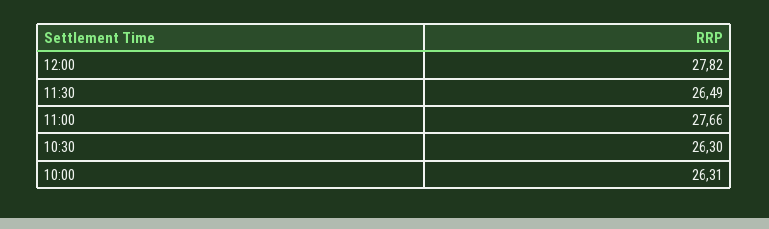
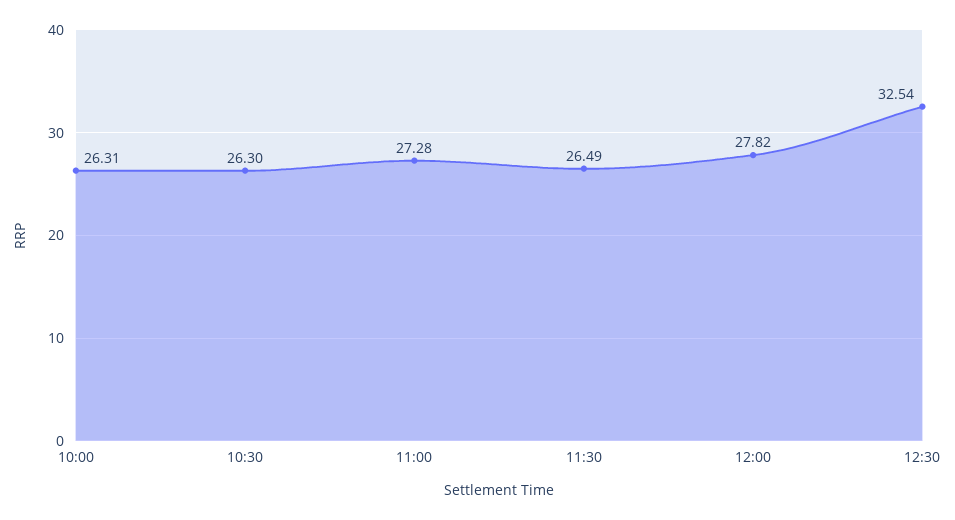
11:00: 27.66 -> 27.28
12:30: none -> 32.54

